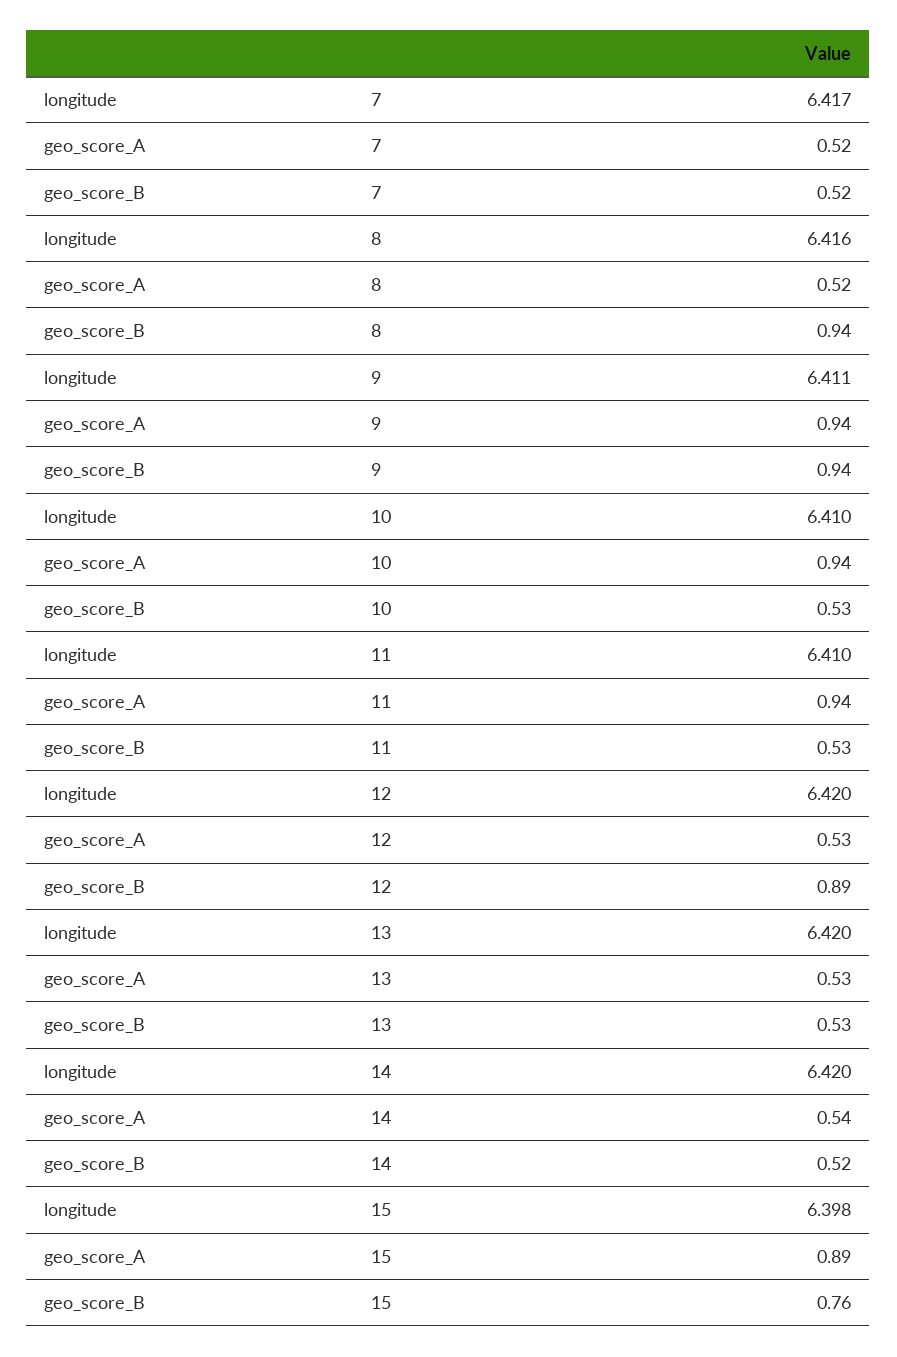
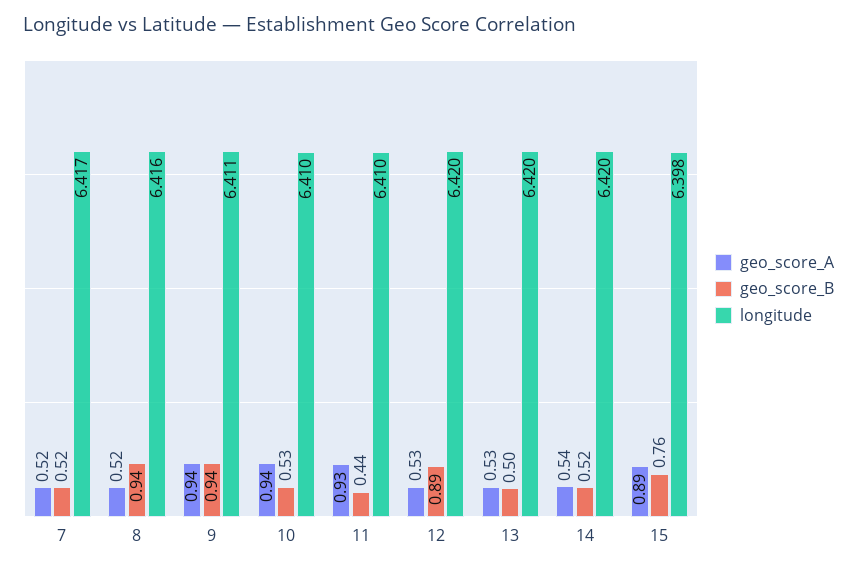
geo_score_A, 11: 0.94 -> 0.93
geo_score_B, 11: 0.53 -> 0.44
geo_score_B, 13: 0.53 -> 0.5

